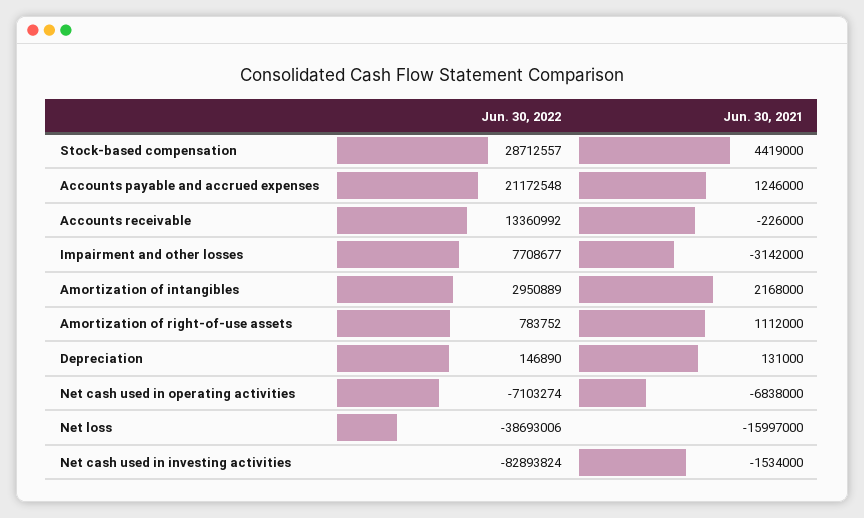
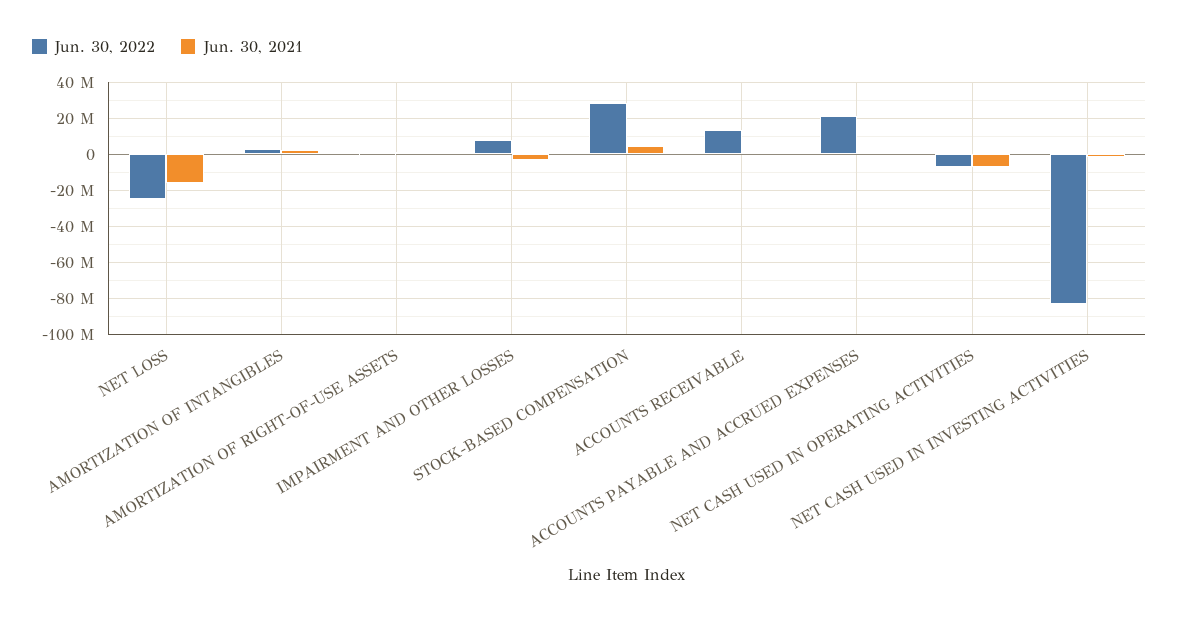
Jun. 30, 2022, Depreciation: 146890 -> none
Jun. 30, 2021, Depreciation: 131000 -> none
Jun. 30, 2022, Net loss: -38693006 -> -25000000

